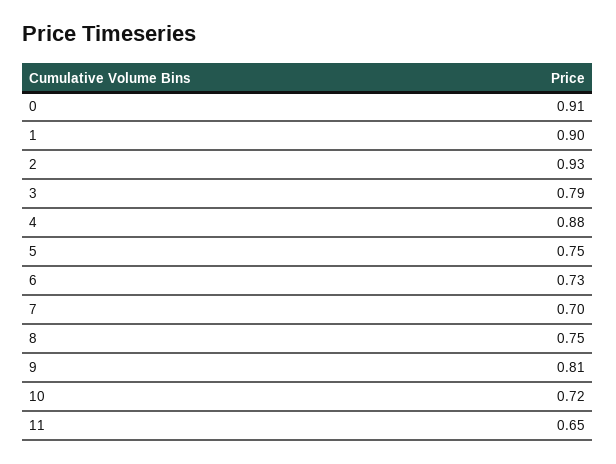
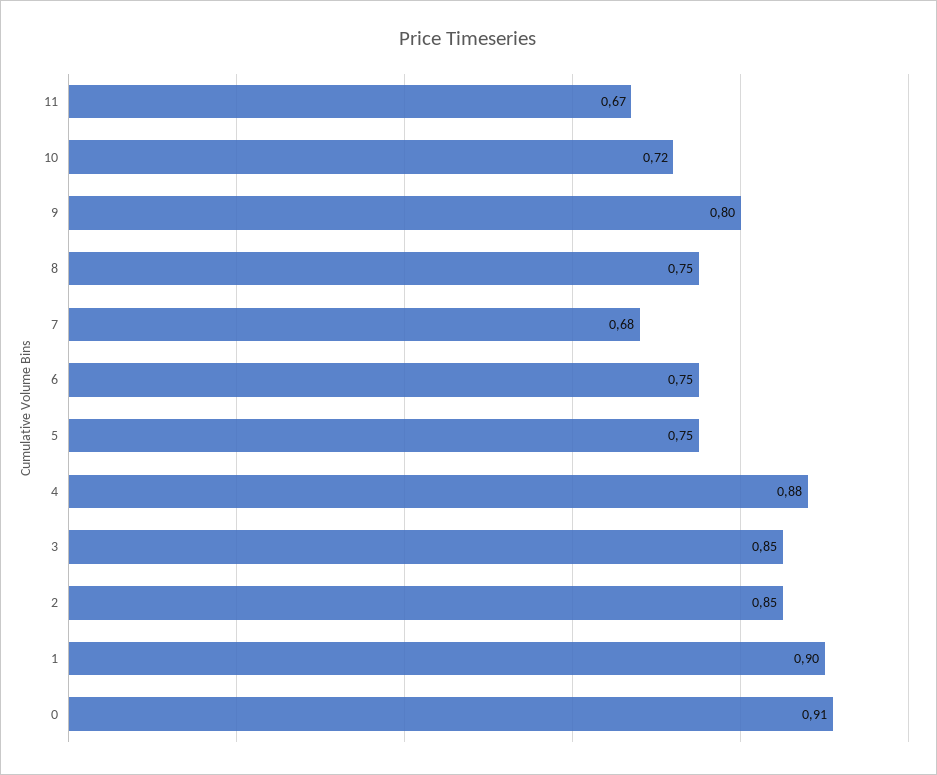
2: 0.93 -> 0.85
3: 0.79 -> 0.85
6: 0.73 -> 0.75
7: 0.7 -> 0.68
9: 0.81 -> 0.8
11: 0.65 -> 0.67

